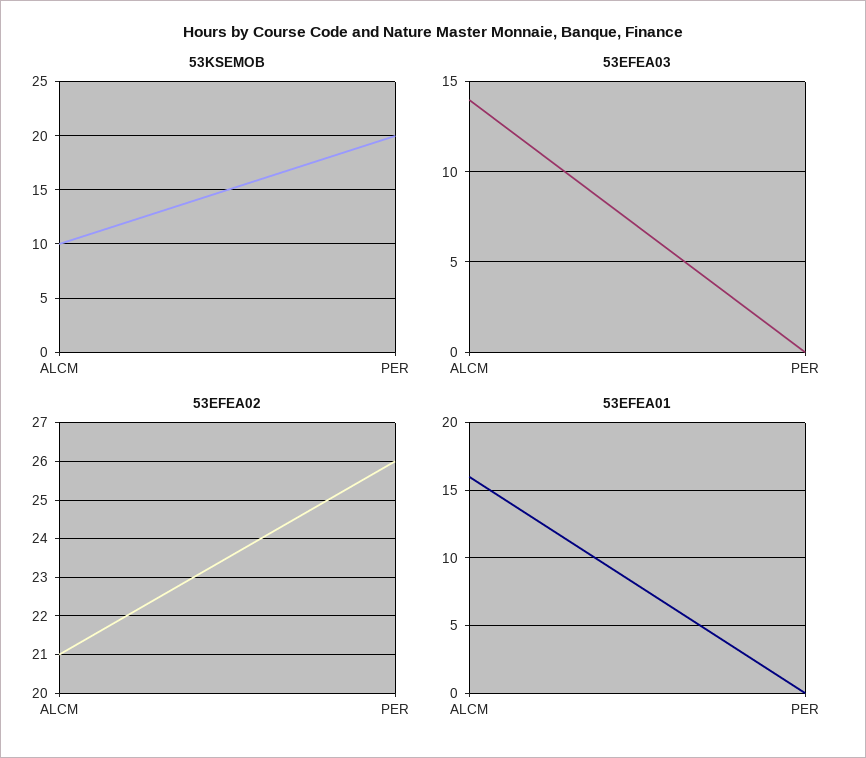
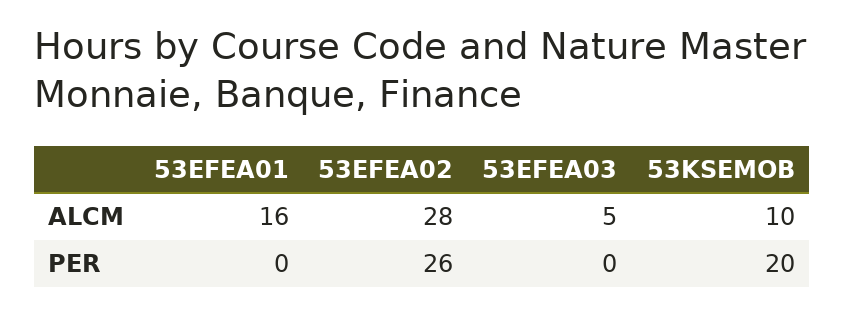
53EFEA03, ALCM: 14 -> 5
53EFEA02, ALCM: 21 -> 28

